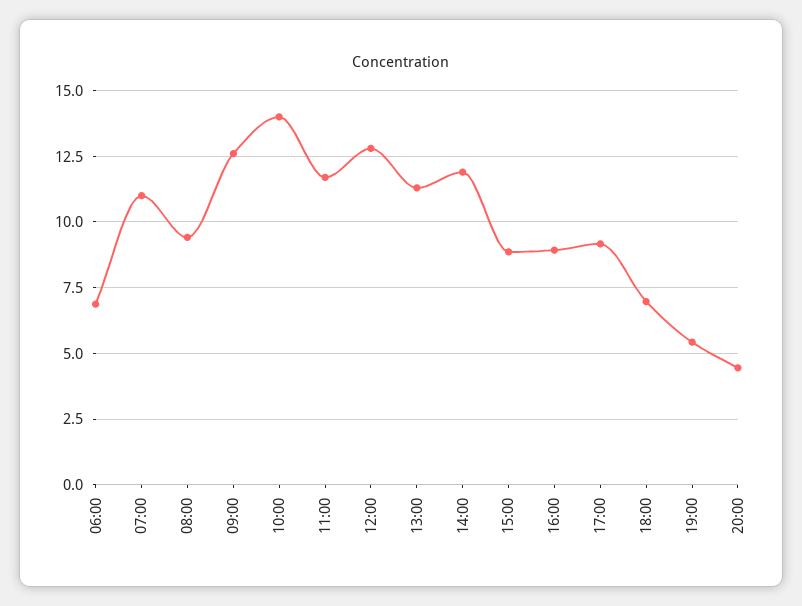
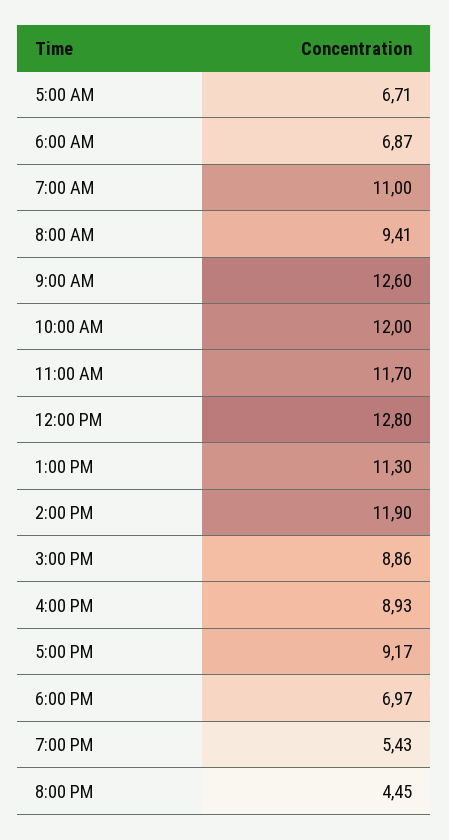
10:00: 14 -> 12
5:00 AM: none -> 6.71

